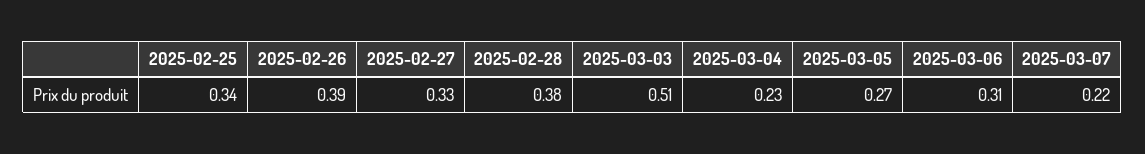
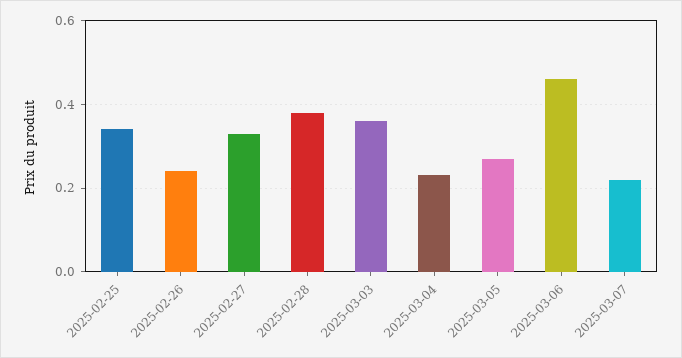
2025-02-26: 0.39 -> 0.25
2025-03-03: 0.51 -> 0.35
2025-03-06: 0.31 -> 0.45

